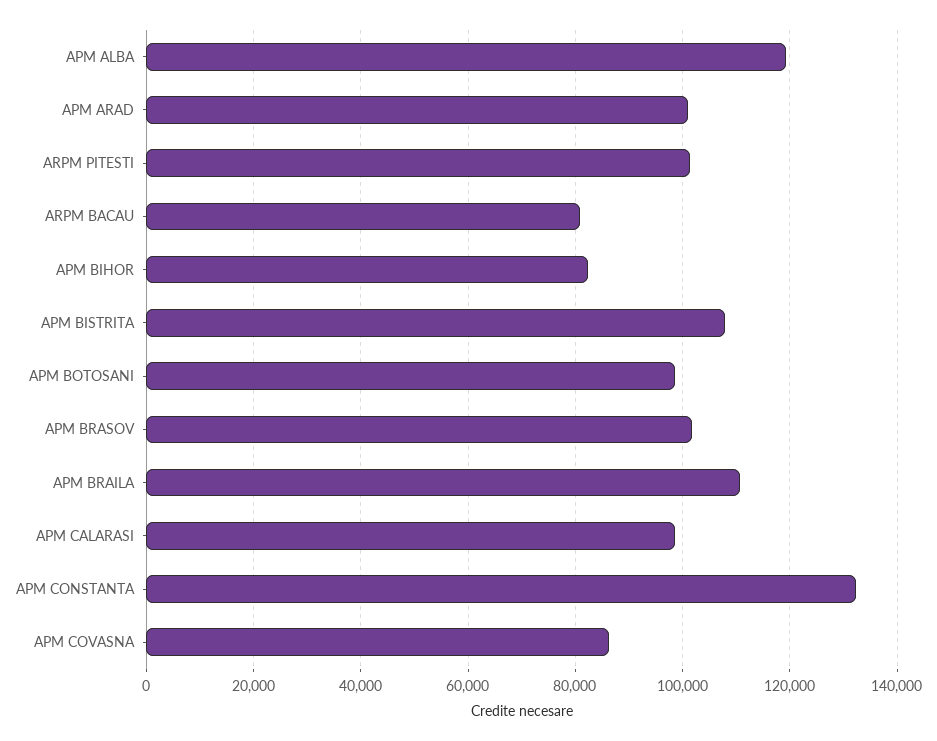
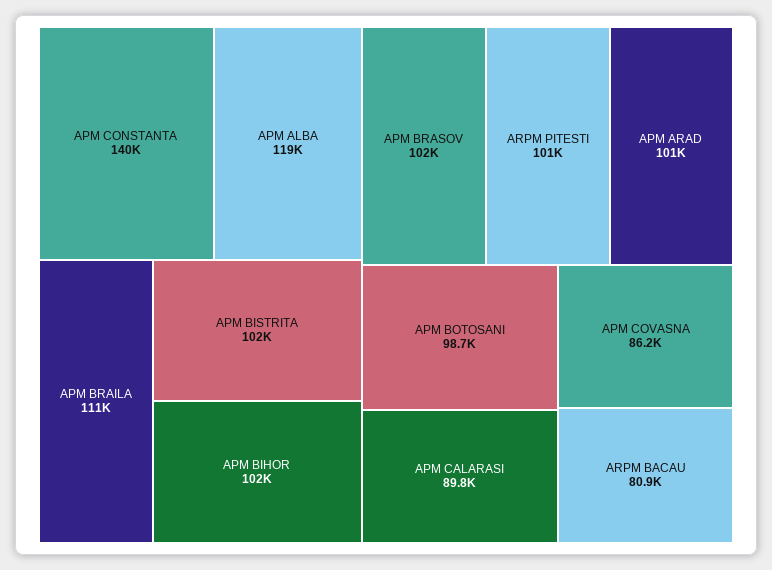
APM BIHOR: 82000 -> 102000
APM BISTRITA: 108000 -> 102000
APM CALARASI: 98000 -> 89800
APM CONSTANTA: 132000 -> 140000

